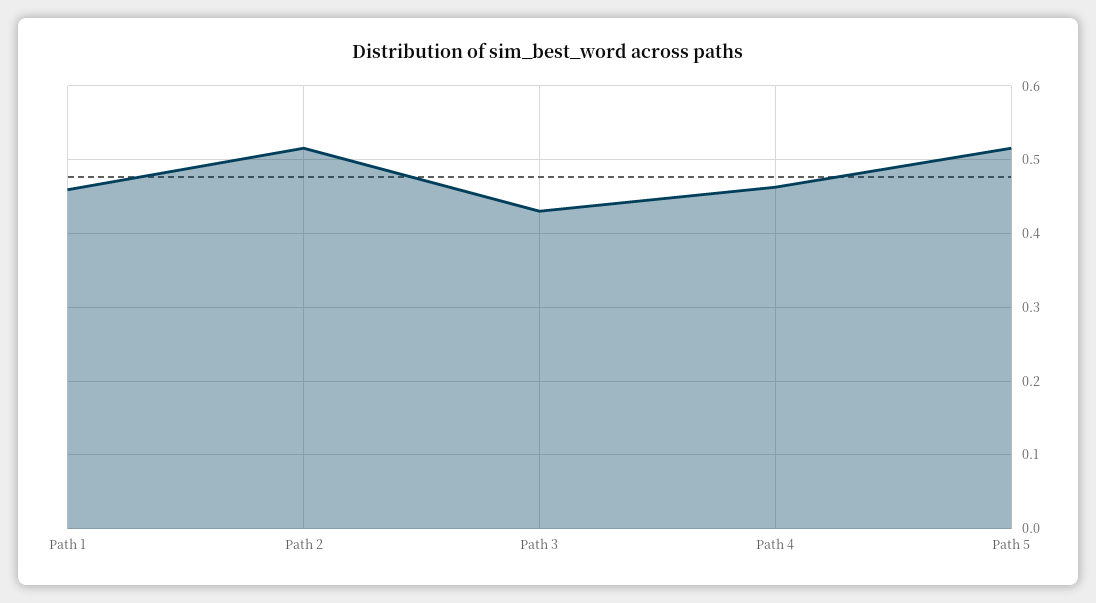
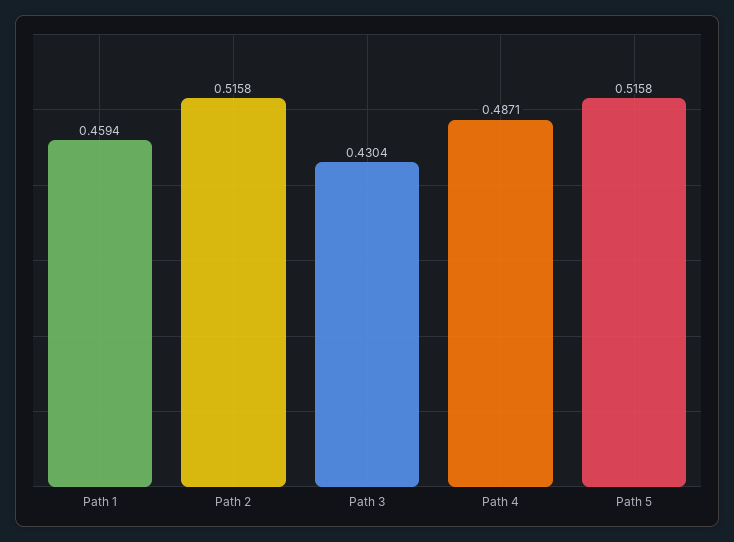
Path 4: 0.46 -> 0.4871

